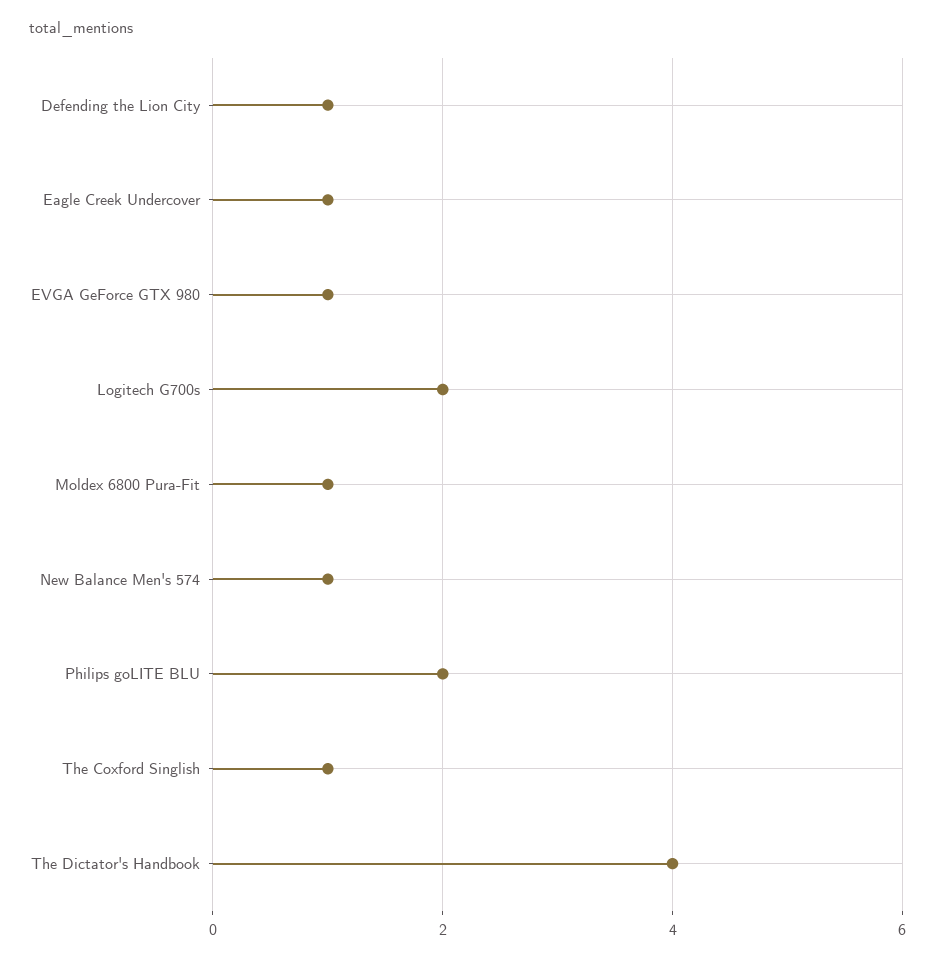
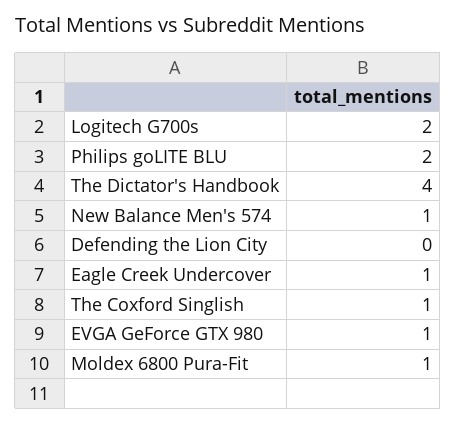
Defending the Lion City: 1 -> 0

